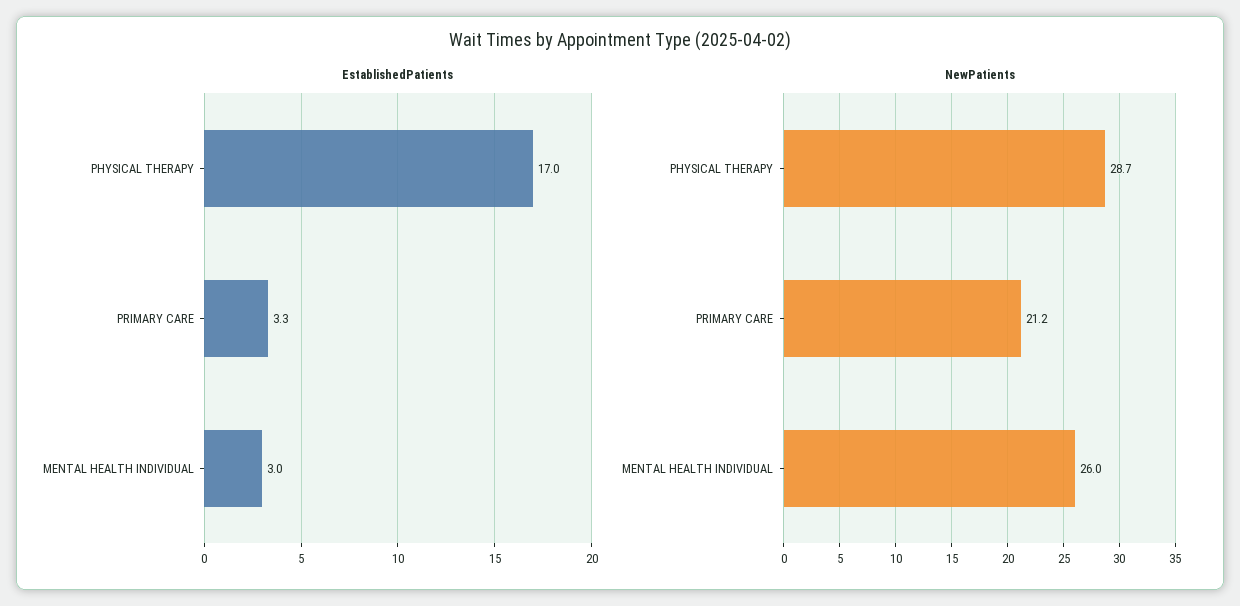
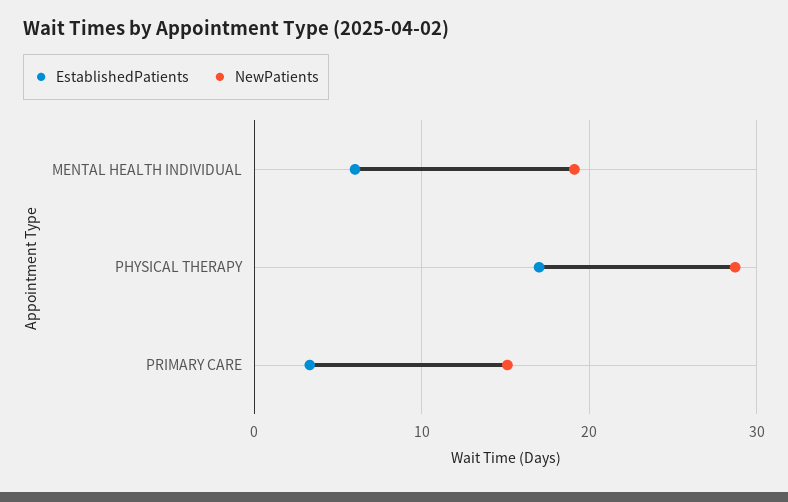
EstablishedPatients, MENTAL HEALTH INDIVIDUAL: 3 -> 6
NewPatients, PRIMARY CARE: 21.2 -> 15
NewPatients, MENTAL HEALTH INDIVIDUAL: 26 -> 19

